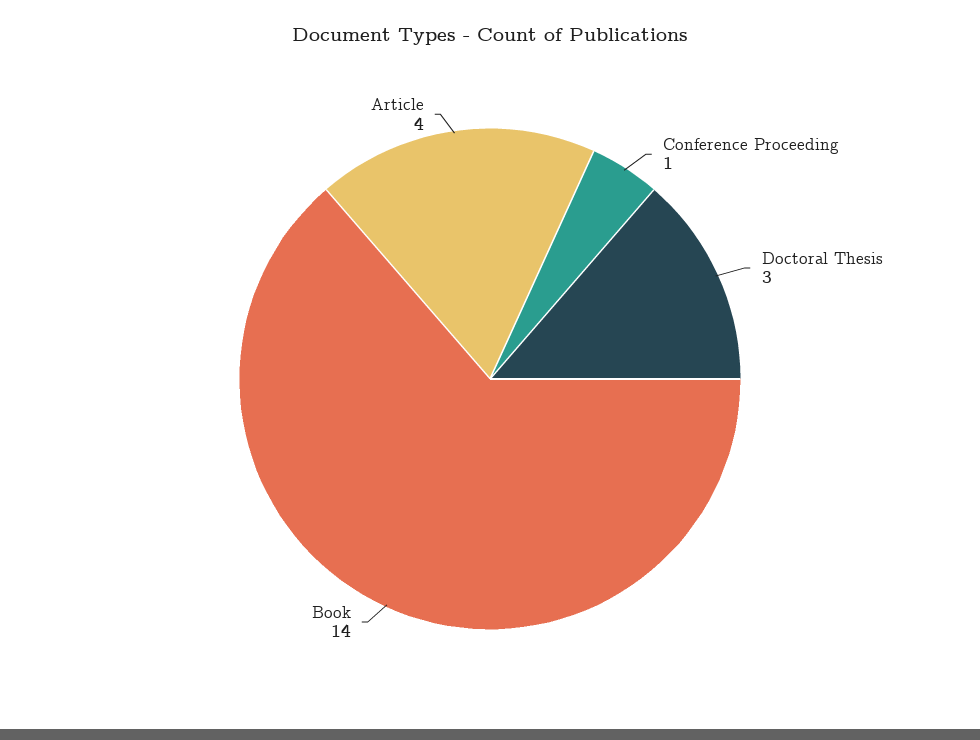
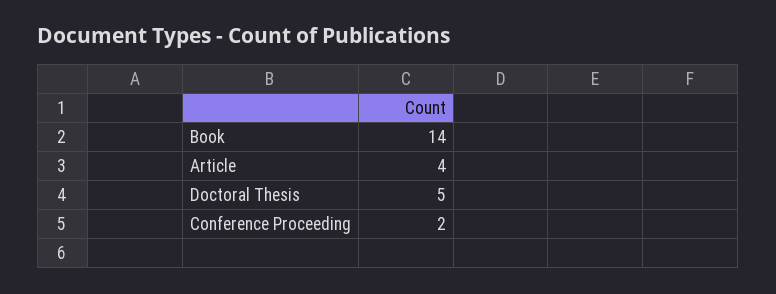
Conference Proceeding: 1 -> 2
Doctoral Thesis: 3 -> 5

